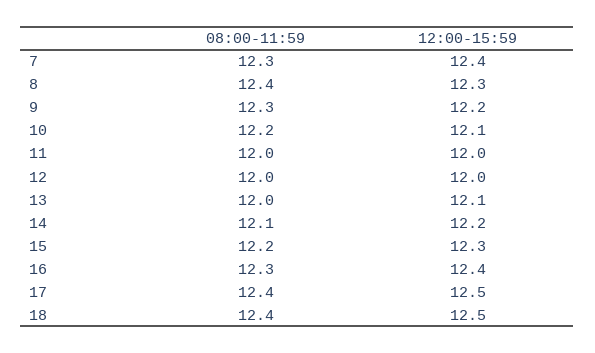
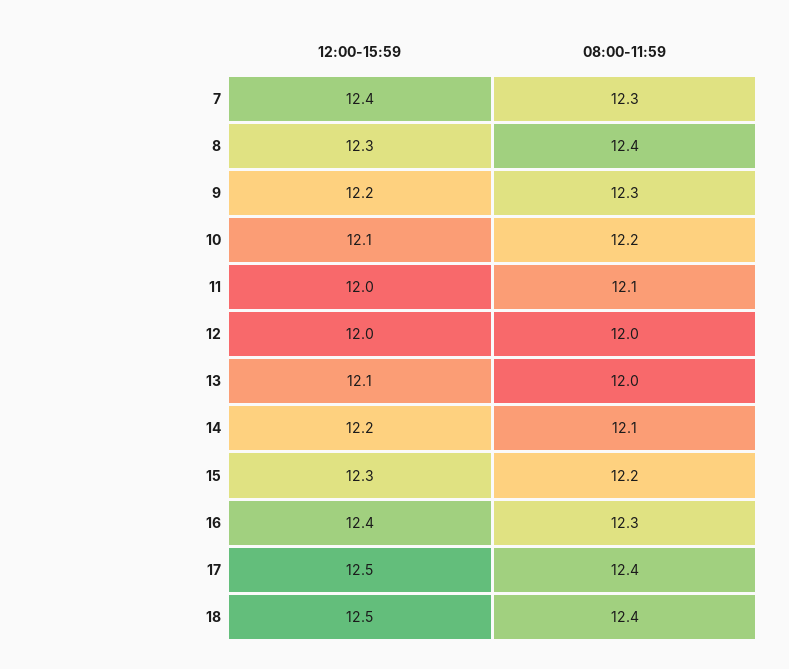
08:00-11:59, 11: 12 -> 12.1

